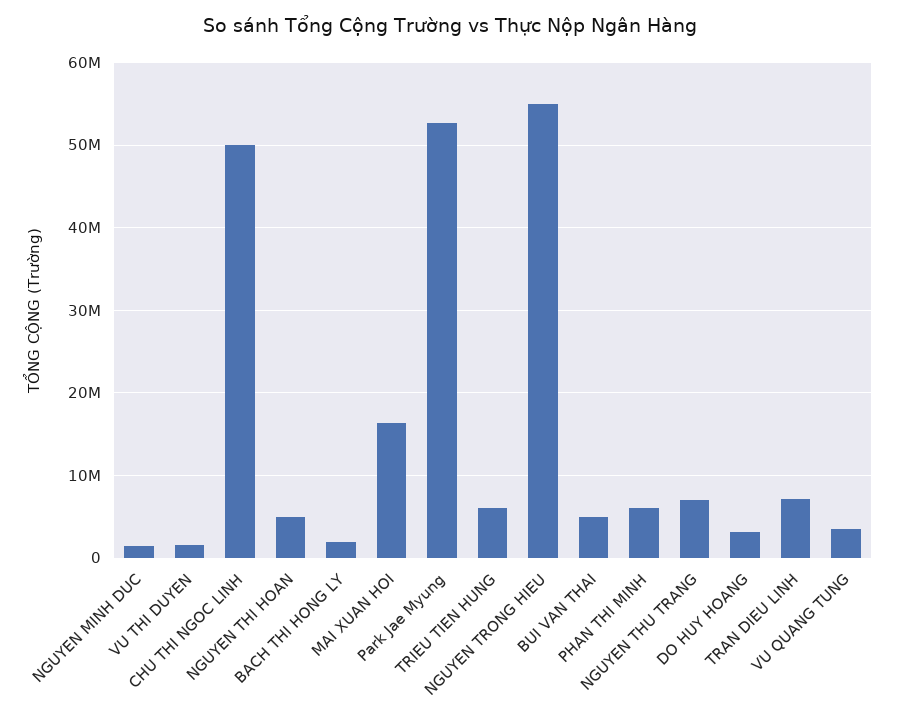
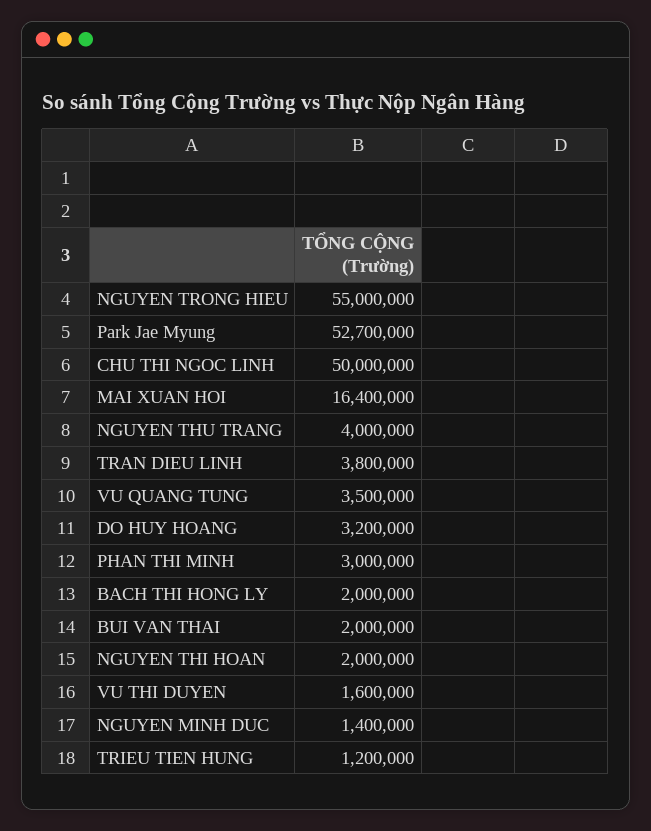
NGUYEN THI HOAN: 5000000 -> 2000000
TRIEU TIEN HUNG: 6000000 -> 1200000
BUI VAN THAI: 5000000 -> 2000000
PHAN THI MINH: 6000000 -> 3000000
NGUYEN THU TRANG: 7000000 -> 4000000
TRAN DIEU LINH: 7000000 -> 3800000

